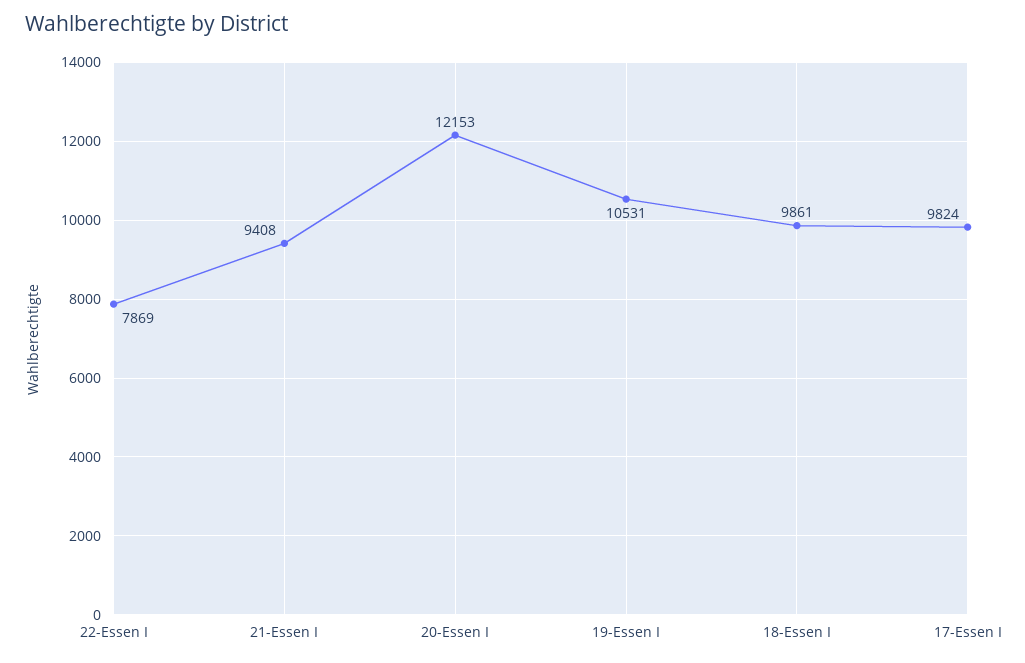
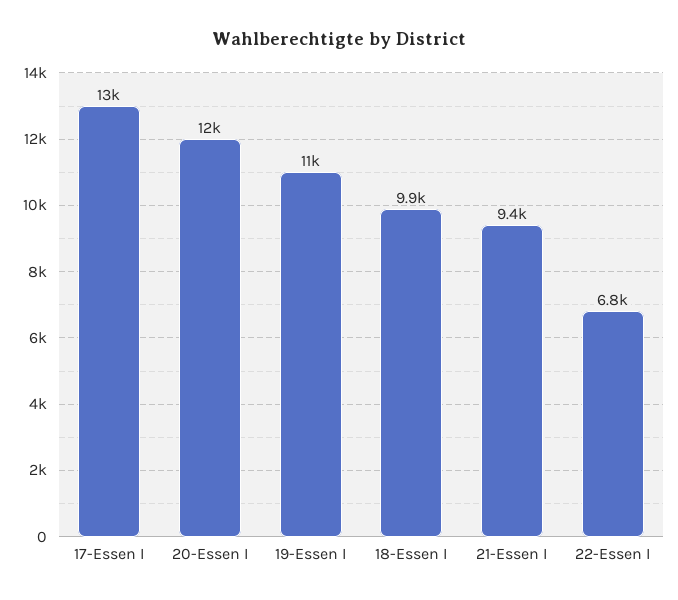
22-Essen I: 7869 -> 6800
17-Essen I: 9824 -> 13000

